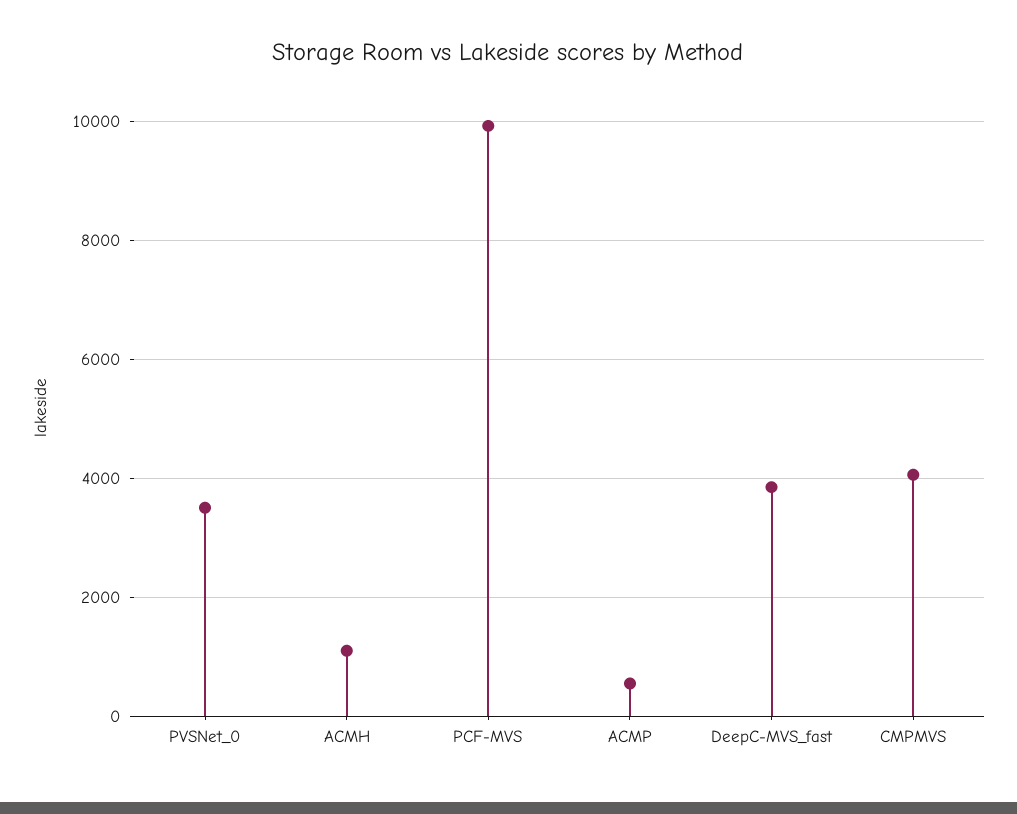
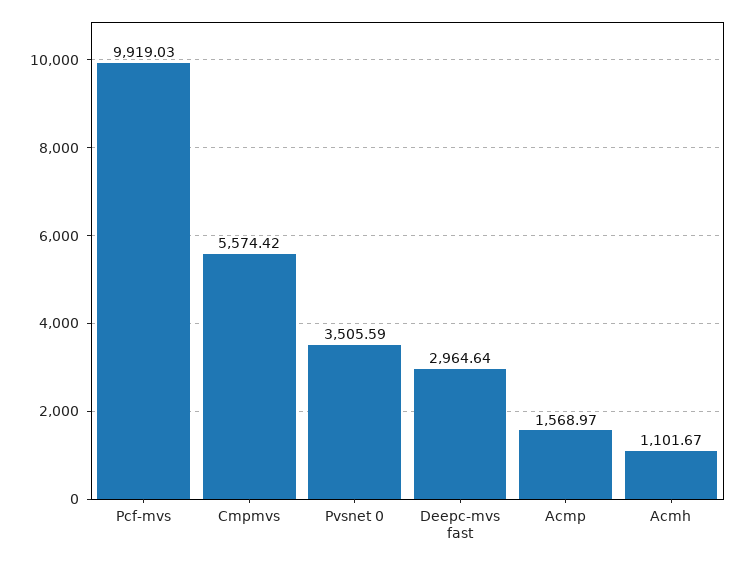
ACMP: 600 -> 1568.97
DeepC-MVS_fast: 3800 -> 2964.64
CMPMVS: 4000 -> 5574.42

